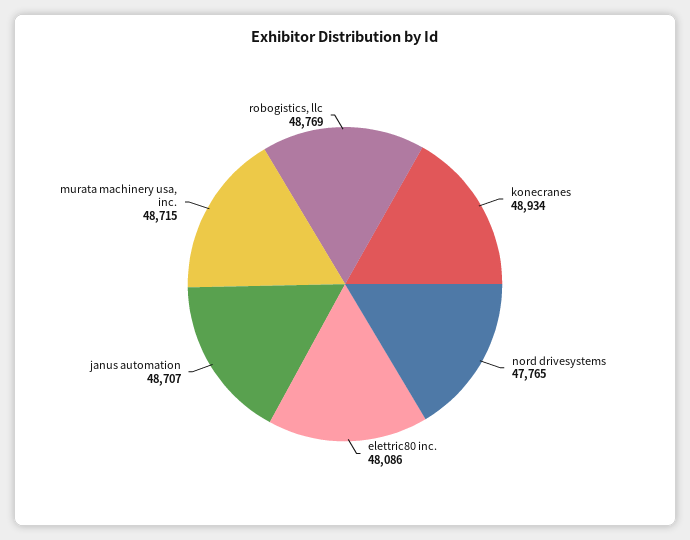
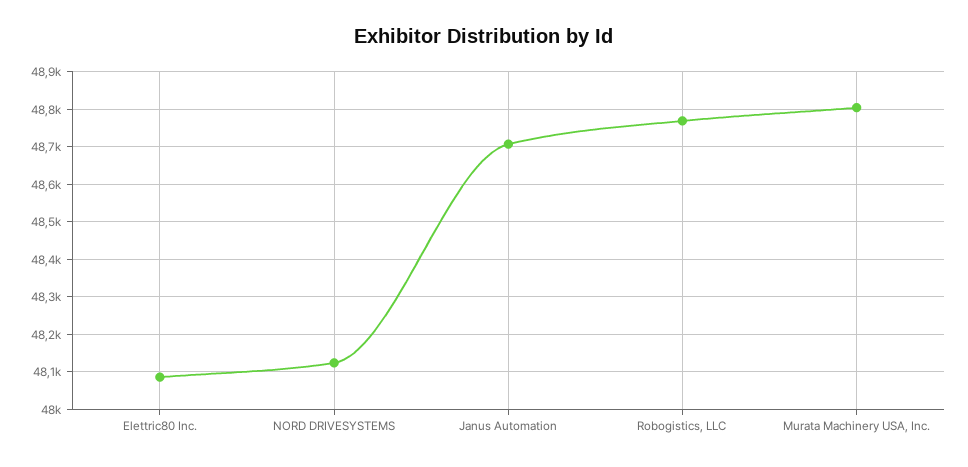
konecranes: 48934 -> none
nord drivesystems: 47765 -> 48120
murata machinery usa, inc.: 48715 -> 48800

